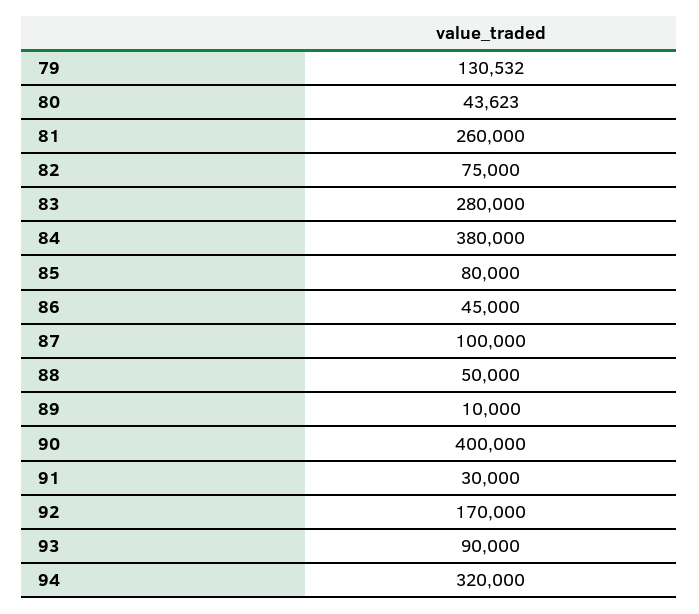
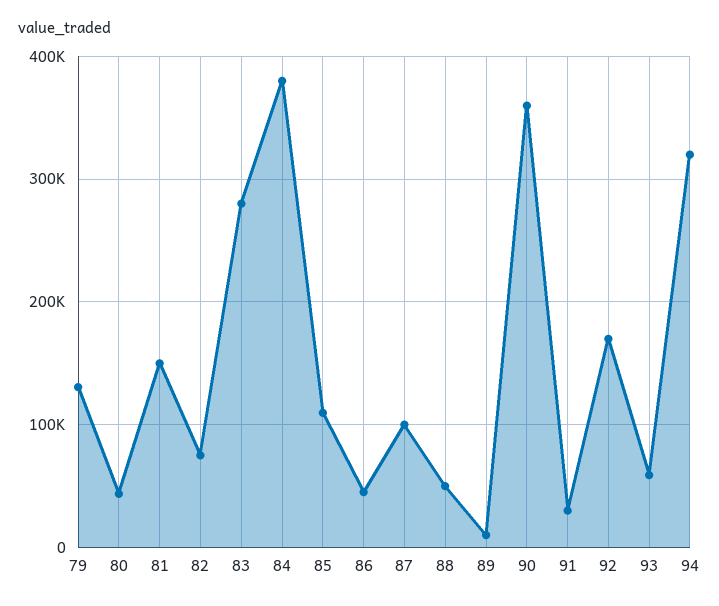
81: 260000 -> 150000
85: 80000 -> 110000
90: 400000 -> 360000
93: 90000 -> 60000

